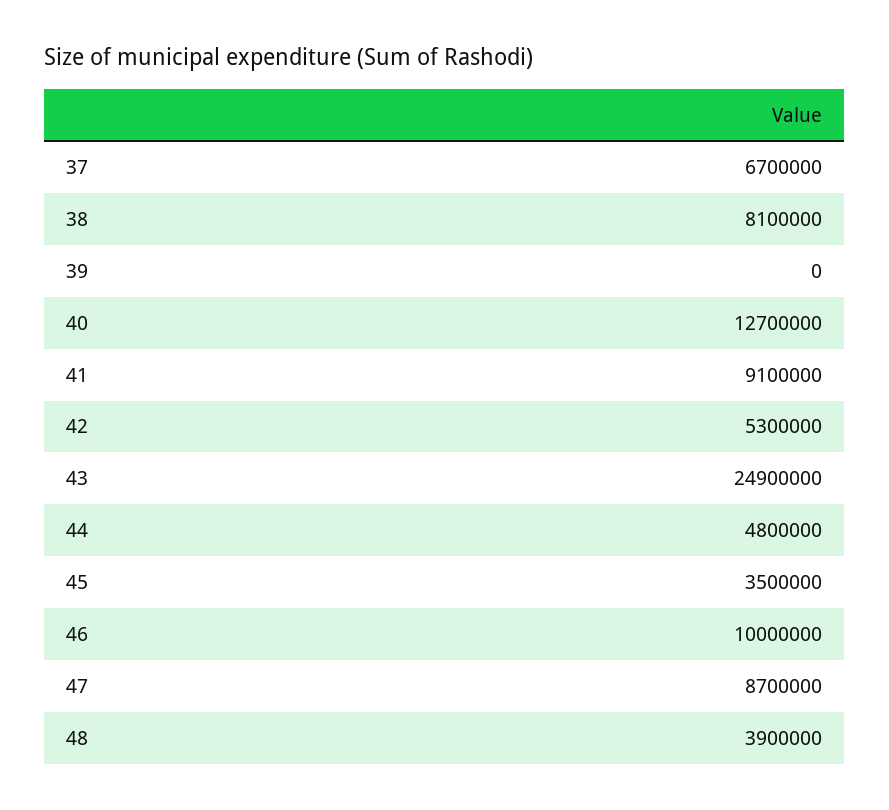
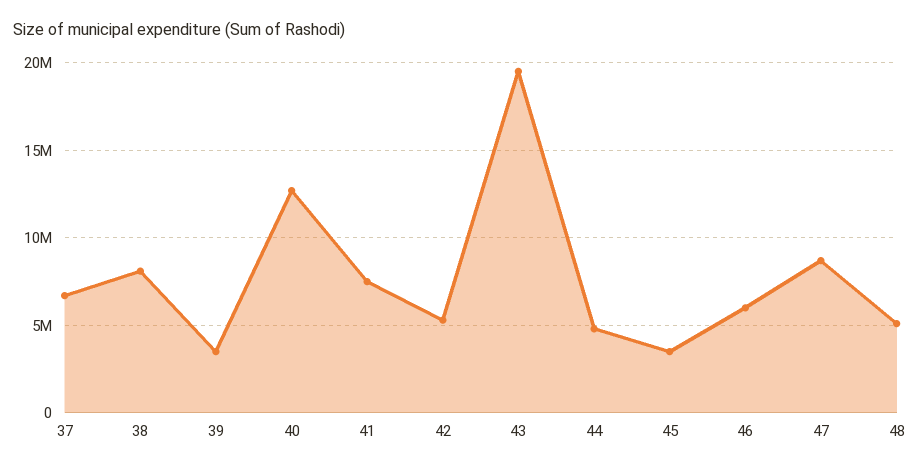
39: 0 -> 3500000
41: 9100000 -> 7500000
43: 24900000 -> 19500000
46: 10000000 -> 6000000
48: 3900000 -> 5000000

